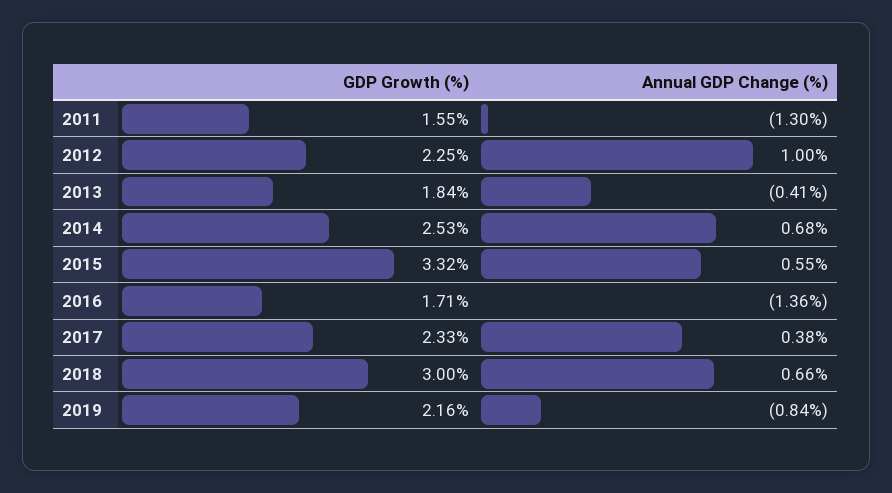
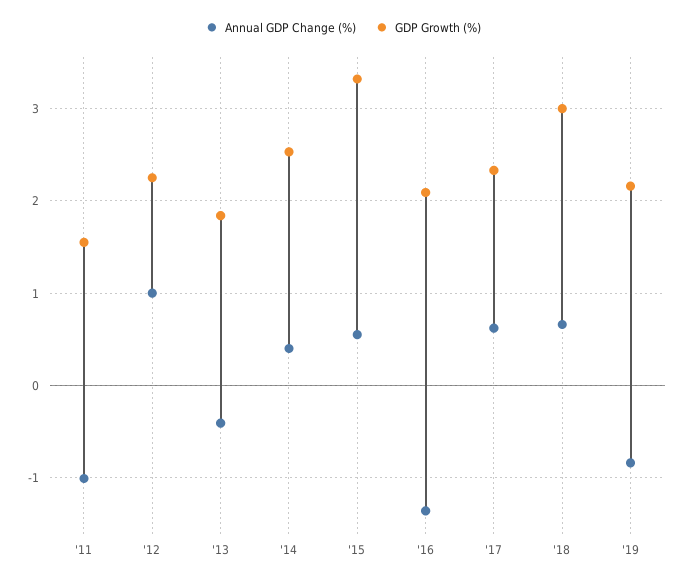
Annual GDP Change (%), 2011: -1.3 -> -1
Annual GDP Change (%), 2014: 0.68 -> 0.4
GDP Growth (%), 2016: 1.71 -> 2.1
Annual GDP Change (%), 2017: 0.38 -> 0.6

